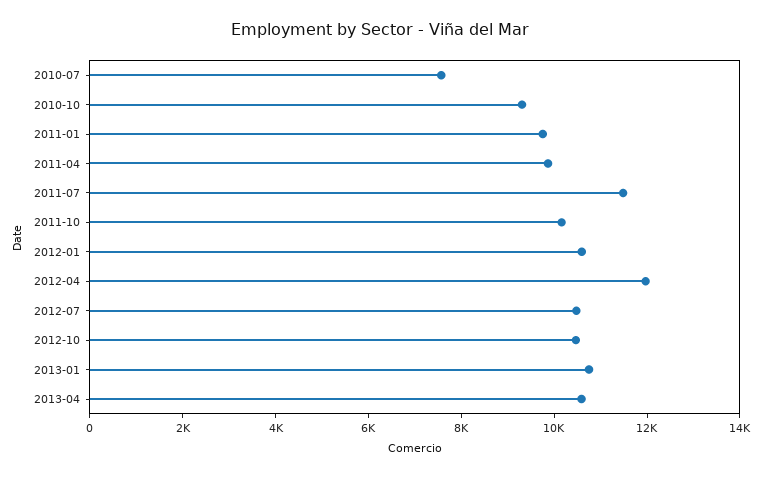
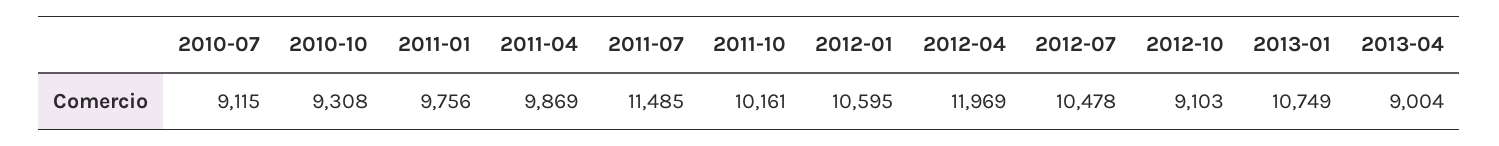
2010-07: 7500 -> 9115
2012-10: 10500 -> 9103
2013-04: 10500 -> 9004

